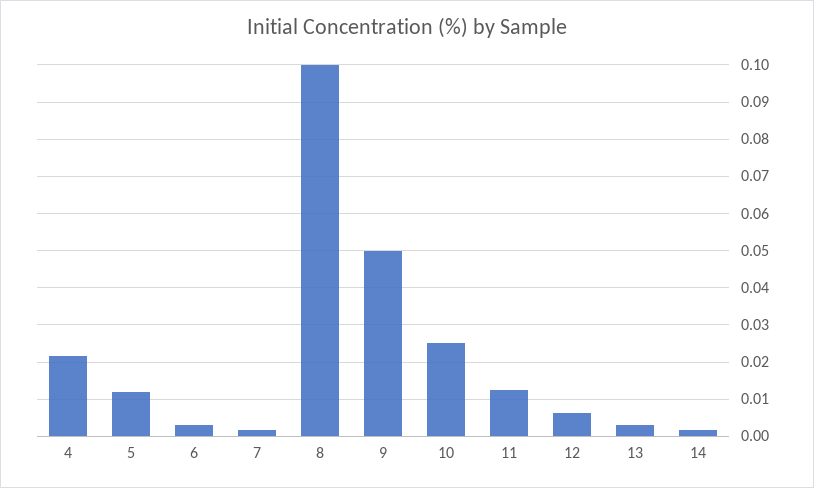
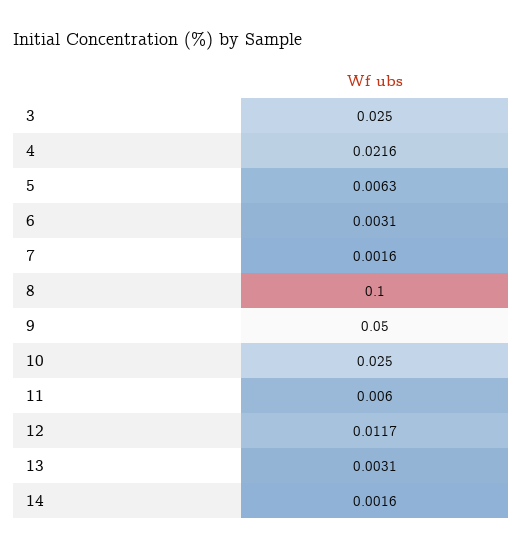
5: 0.012 -> 0.0063
11: 0.012 -> 0.006
12: 0.006 -> 0.0117
3: none -> 0.025

